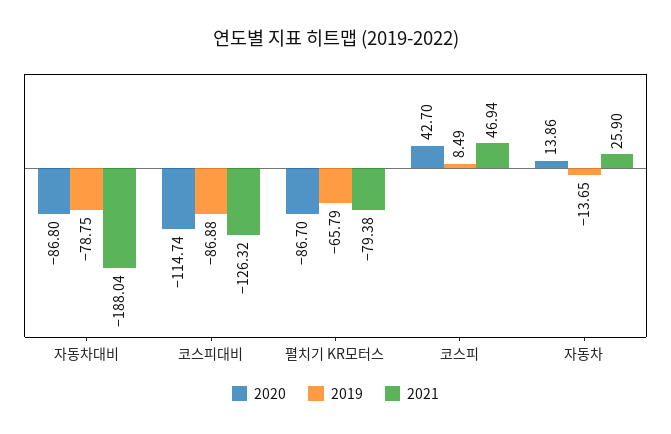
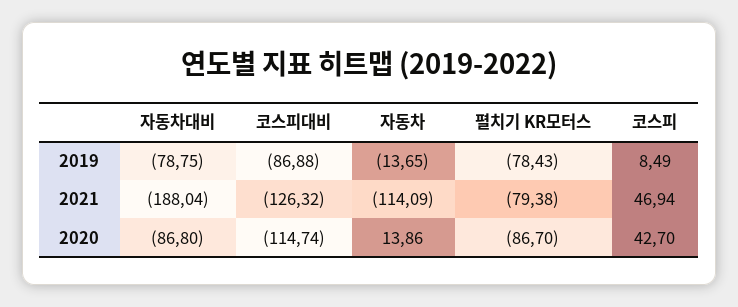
2019, 펼치기 KR모터스: -65.79 -> -78.43
2021, 자동차: 25.9 -> -114.09

